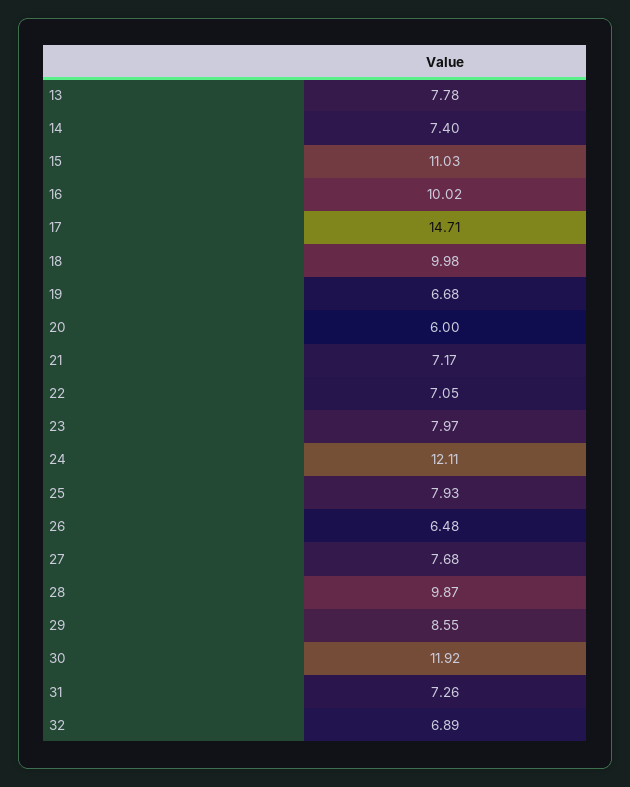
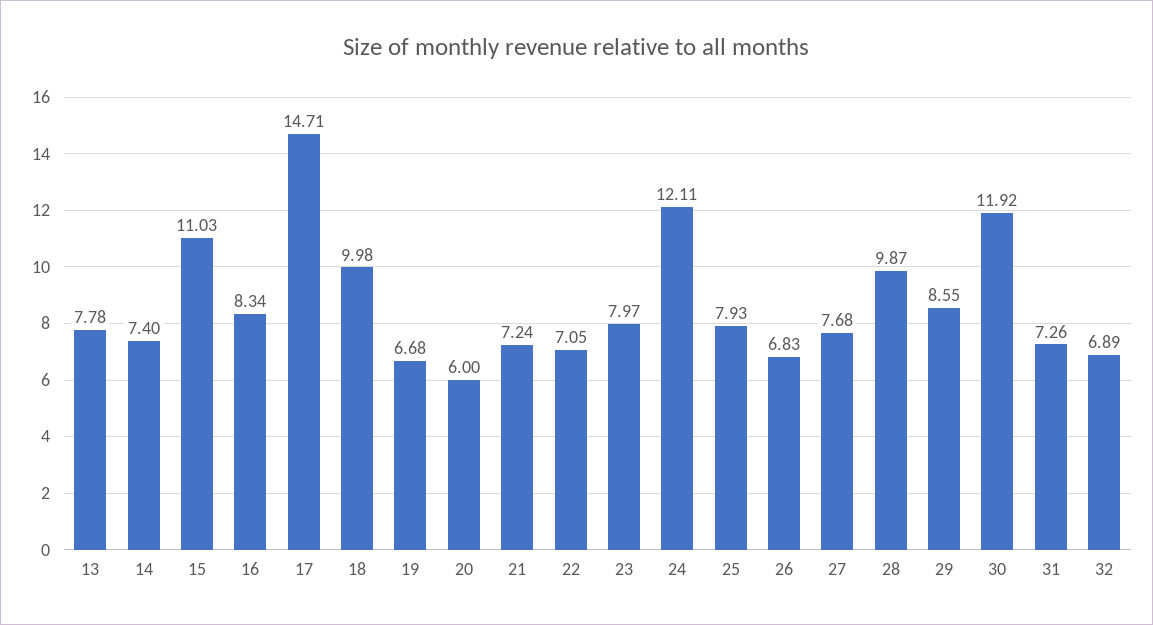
16: 10.02 -> 8.34
21: 7.17 -> 7.24
26: 6.48 -> 6.83

